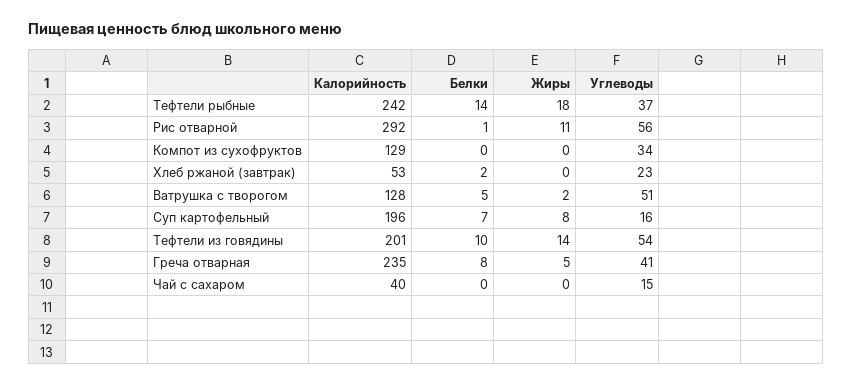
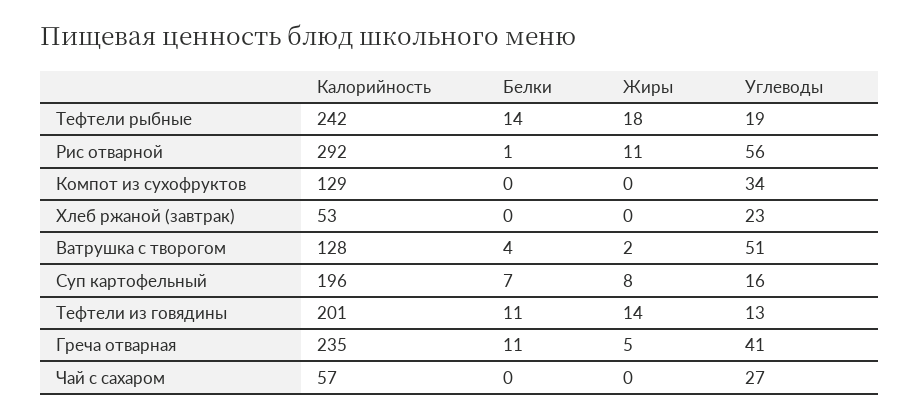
Углеводы, Тефтели рыбные: 37 -> 19
Белки, Хлеб ржаной (завтрак): 2 -> 0
Белки, Ватрушка с творогом: 5 -> 4
Белки, Тефтели из говядины: 10 -> 11
Углеводы, Тефтели из говядины: 54 -> 13
Белки, Греча отварная: 8 -> 11
Калорийность, Чай с сахаром: 40 -> 57
Углеводы, Чай с сахаром: 15 -> 27

